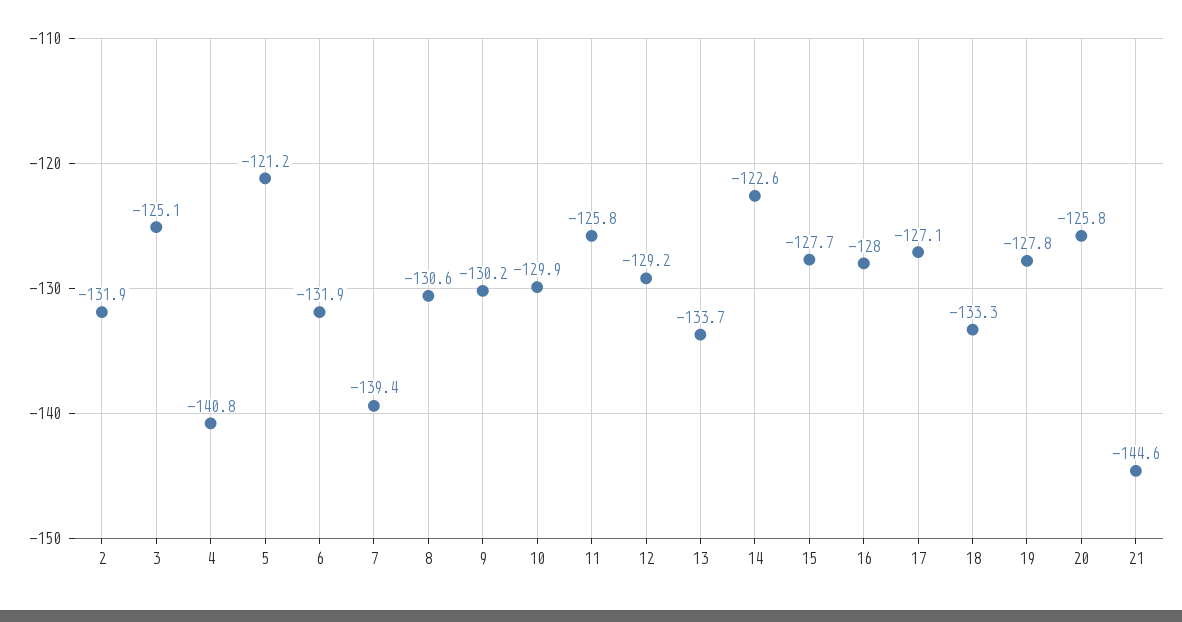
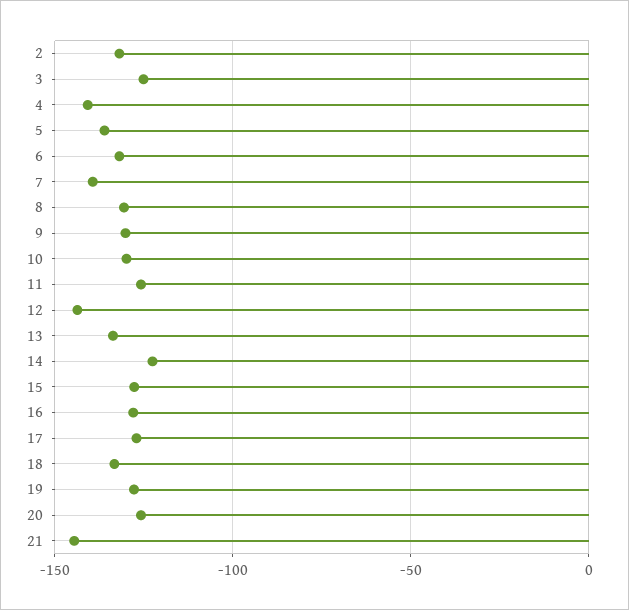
5: -121.2 -> -135
12: -129.2 -> -145

